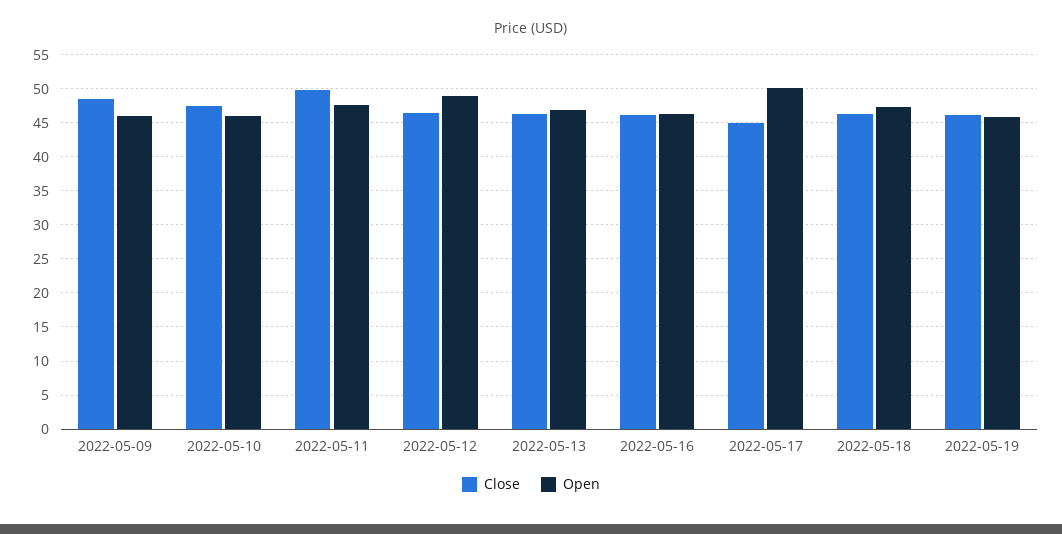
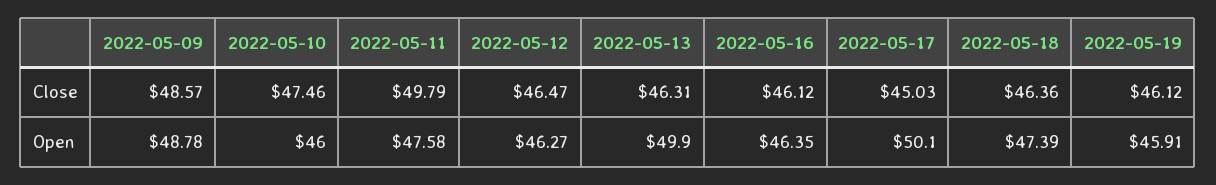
Open, 2022-05-09: 46 -> 48.78
Open, 2022-05-12: 49 -> 46.27
Open, 2022-05-13: 47 -> 49.9

